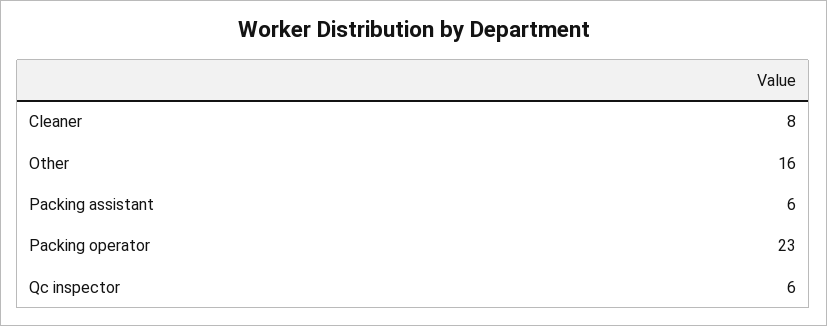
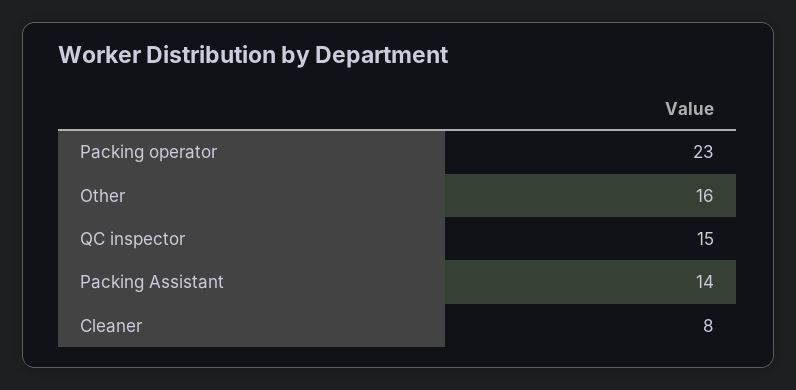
Packing assistant: 6 -> 14
Qc inspector: 6 -> 15

